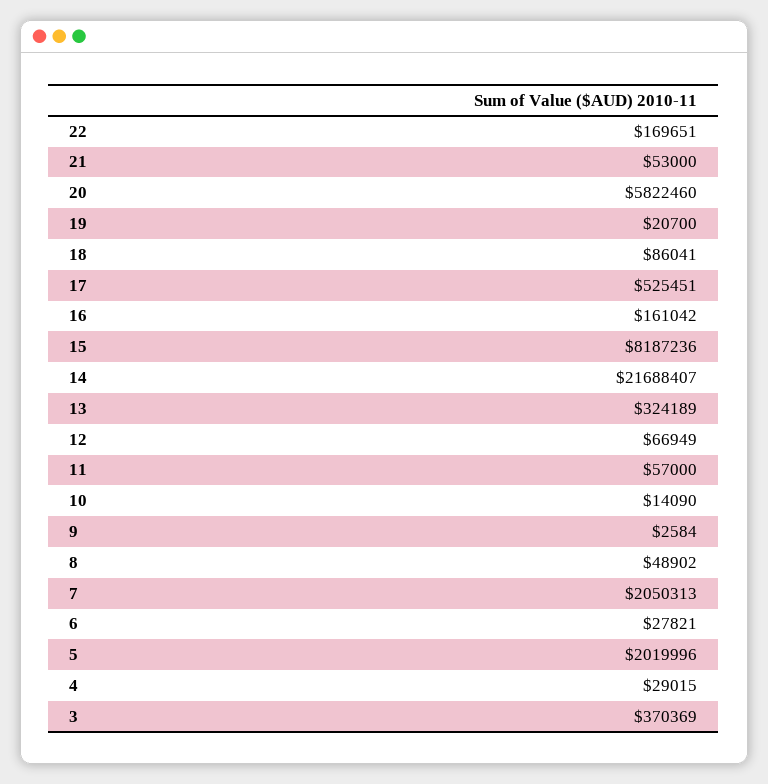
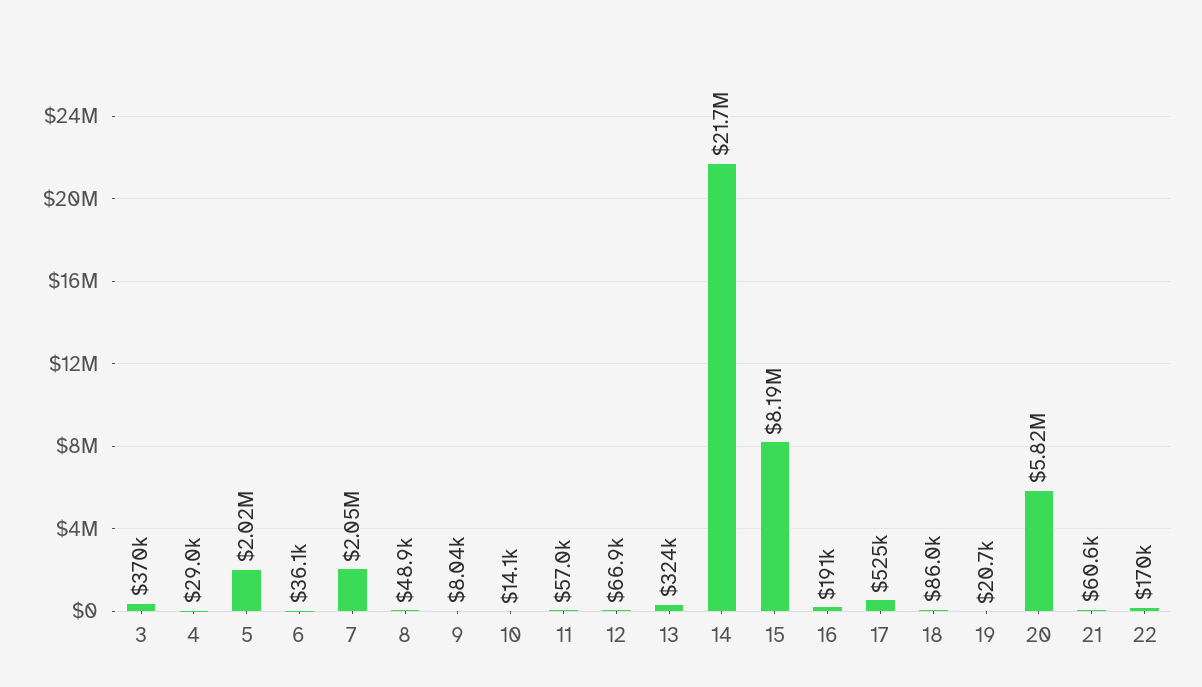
21: 53000 -> 60600
16: 161042 -> 191000
9: 2584 -> 8040
6: 27821 -> 36100

